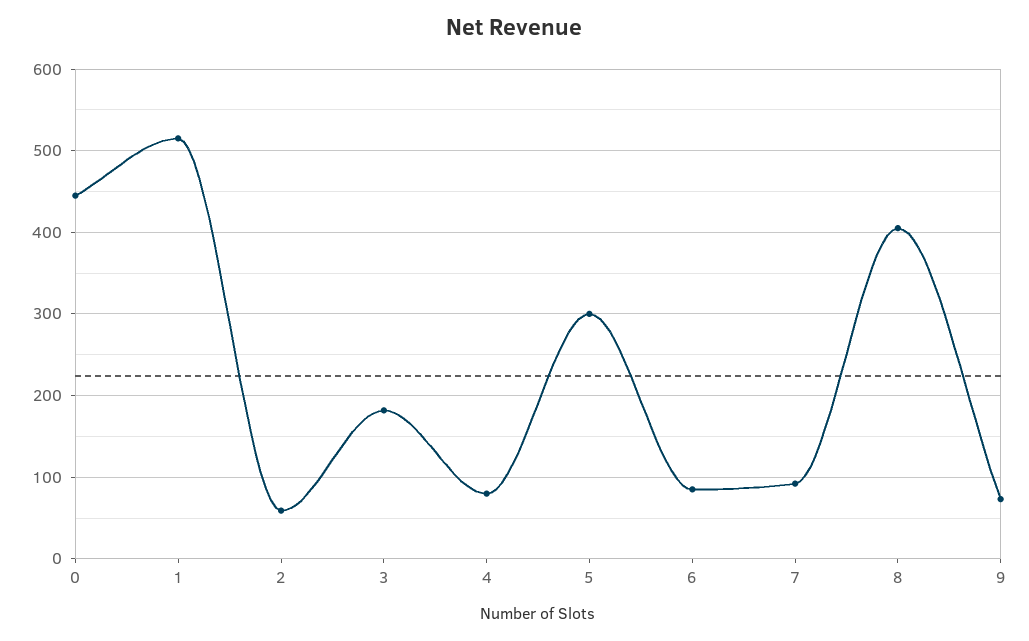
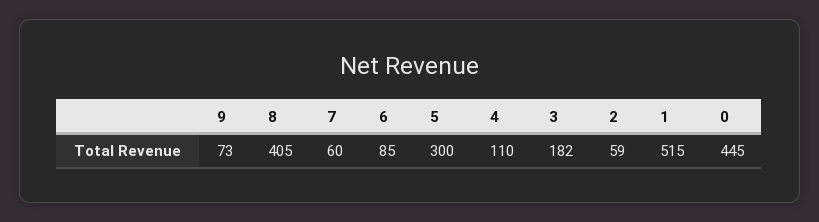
4: 80 -> 110
7: 90 -> 60

